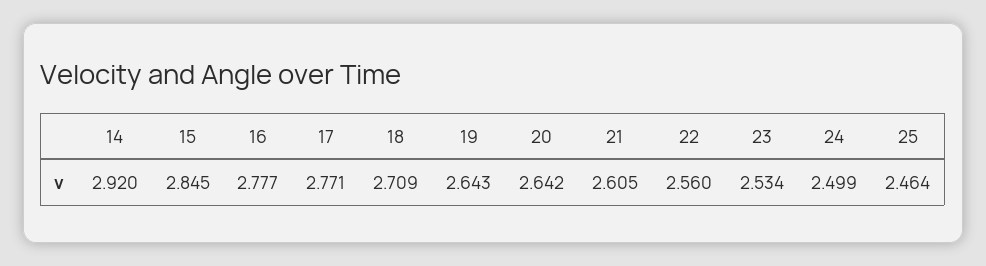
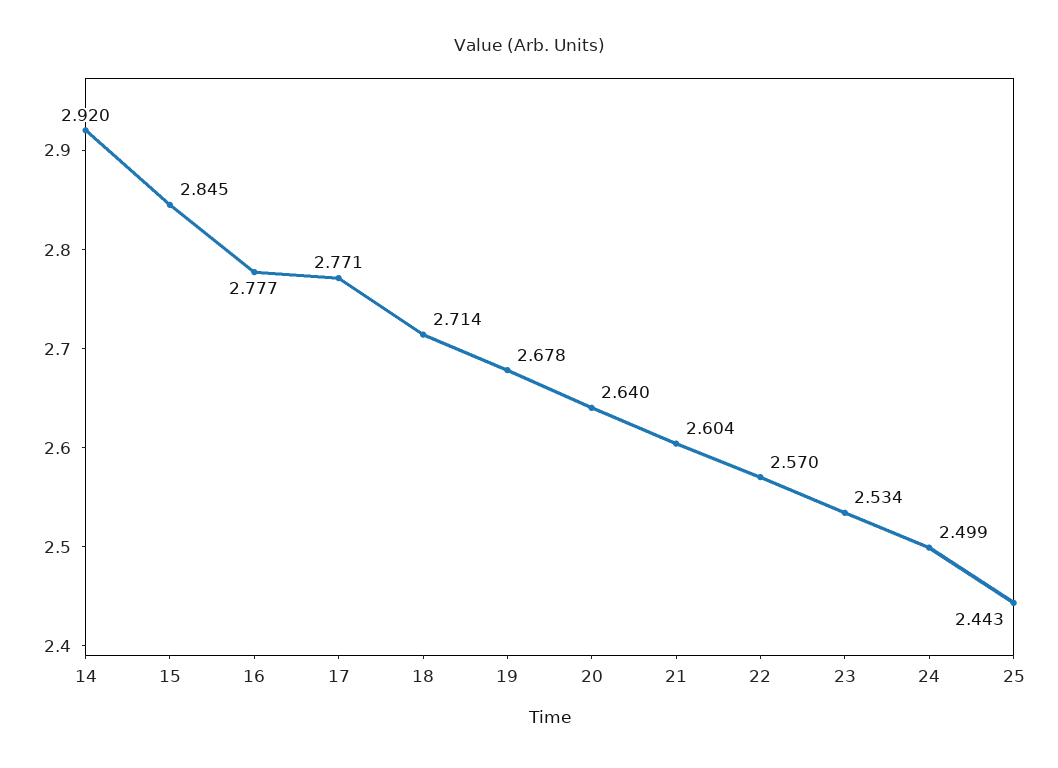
18: 2.709 -> 2.714
19: 2.643 -> 2.678
20: 2.642 -> 2.64
21: 2.605 -> 2.604
22: 2.56 -> 2.57
25: 2.464 -> 2.443

